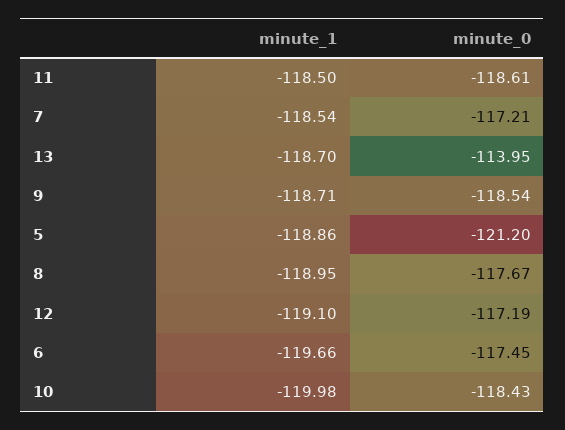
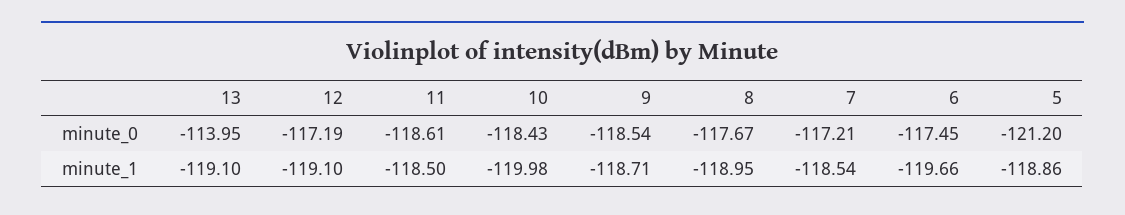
minute_1, 13: -118.7 -> -119.1

